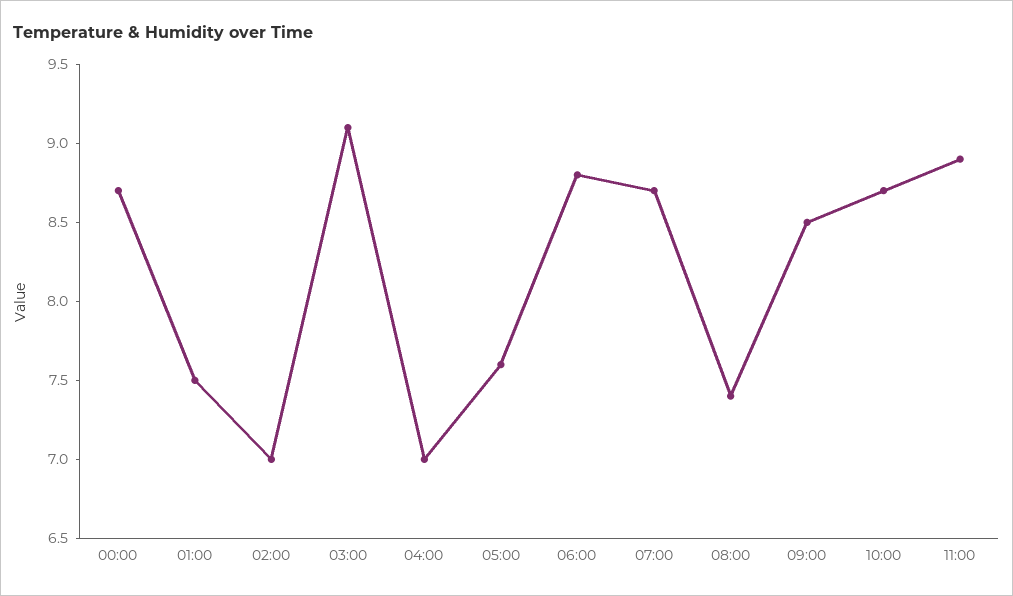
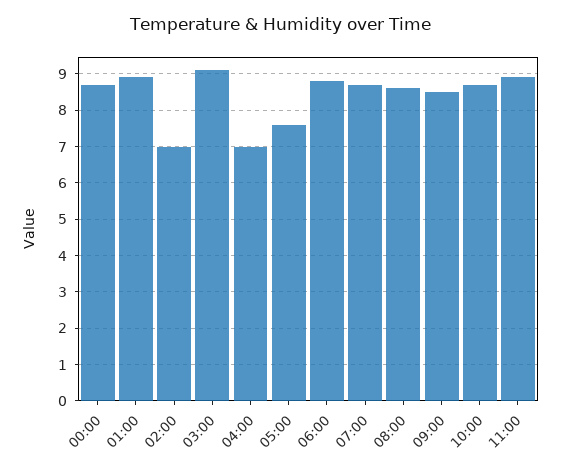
01:00: 7.5 -> 9
08:00: 7.4 -> 8.5

